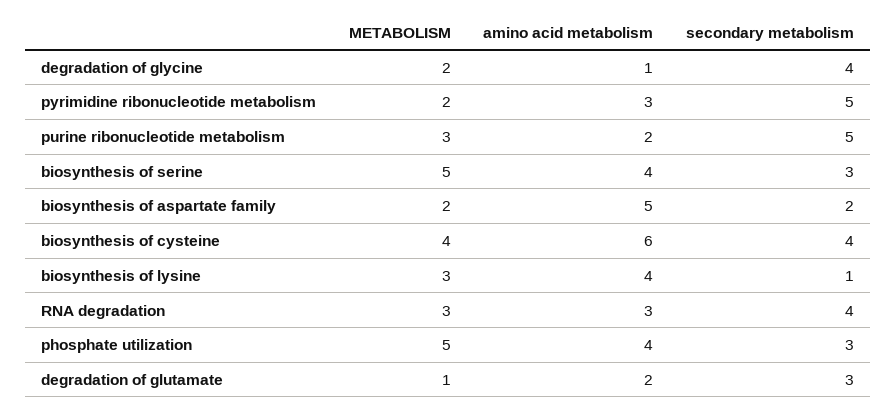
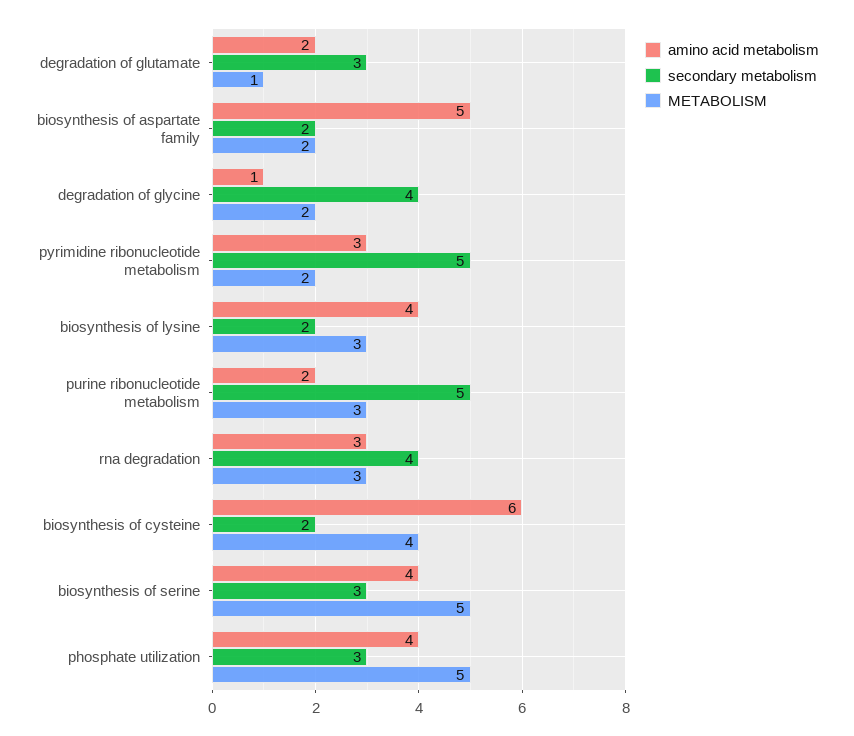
secondary metabolism, biosynthesis of cysteine: 4 -> 2
secondary metabolism, biosynthesis of lysine: 1 -> 2

